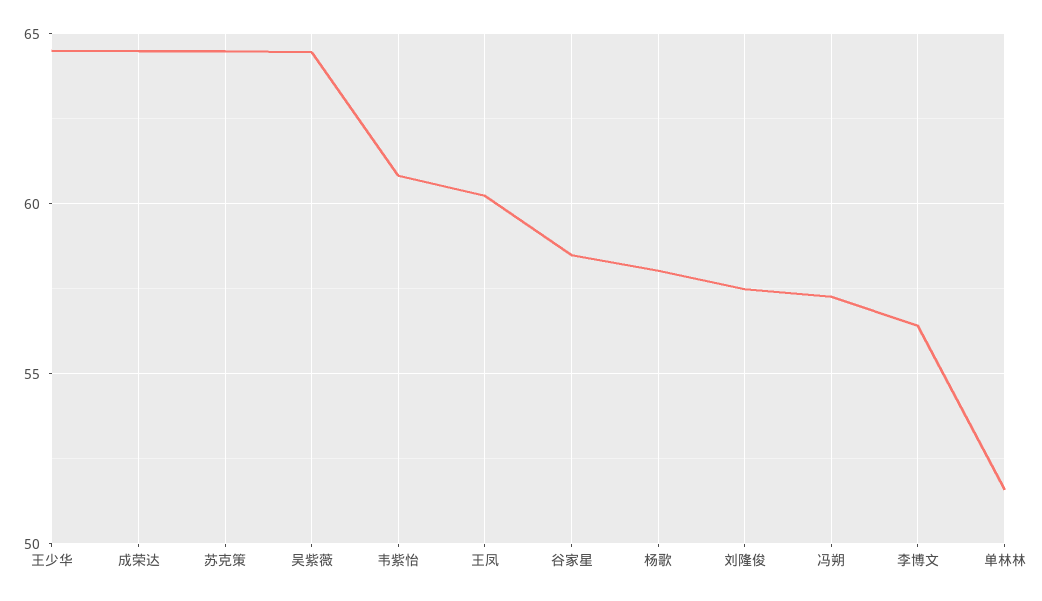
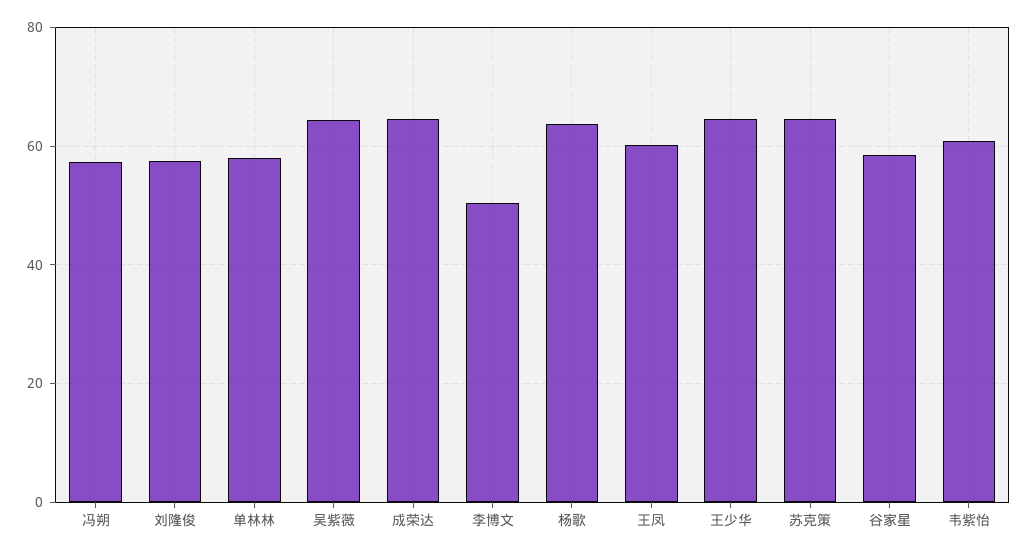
杨歌: 58 -> 64
李博文: 56.5 -> 50
单林林: 51.5 -> 58

